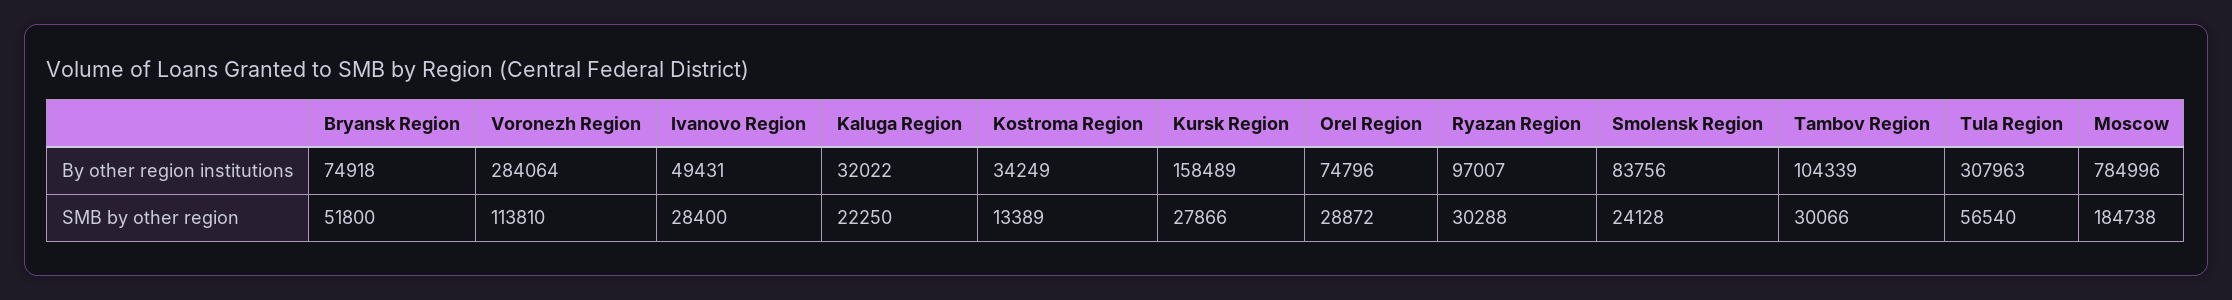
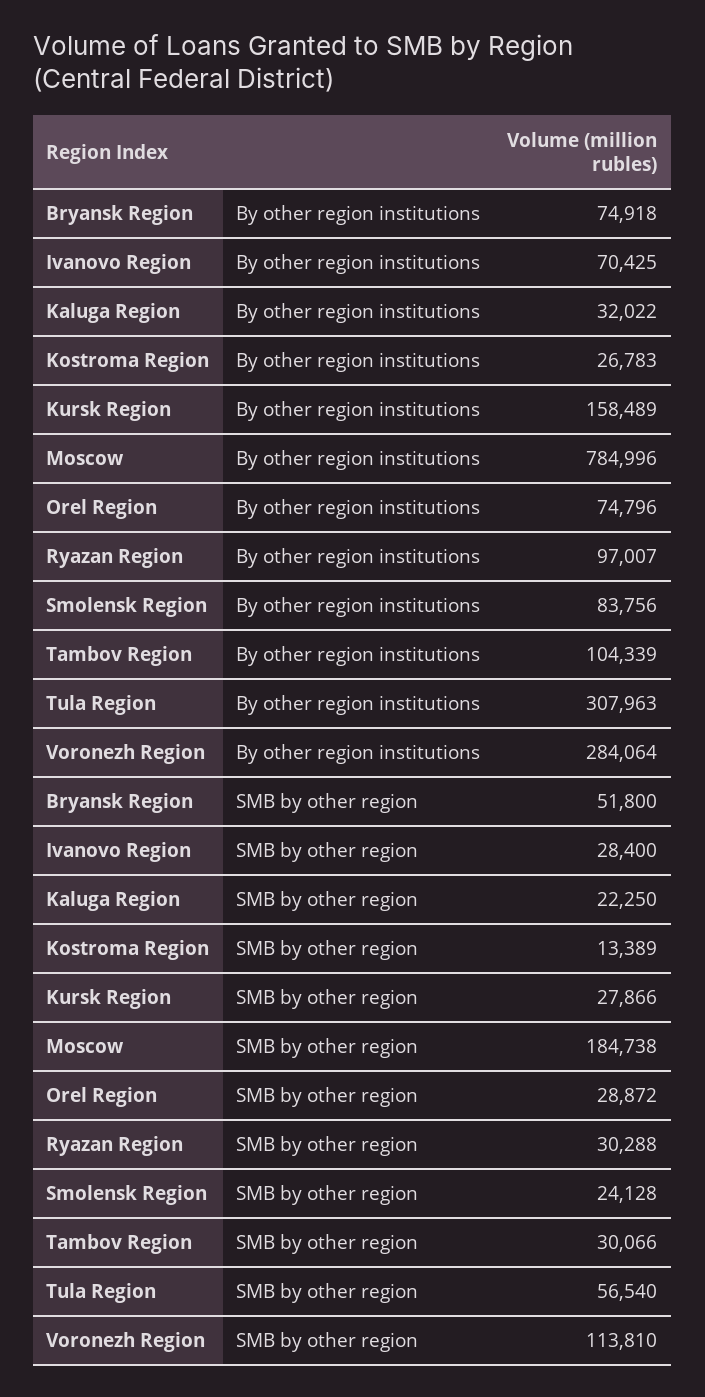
Ivanovo Region, By other region institutions: 49431 -> 70425
Kostroma Region, By other region institutions: 34249 -> 26783

